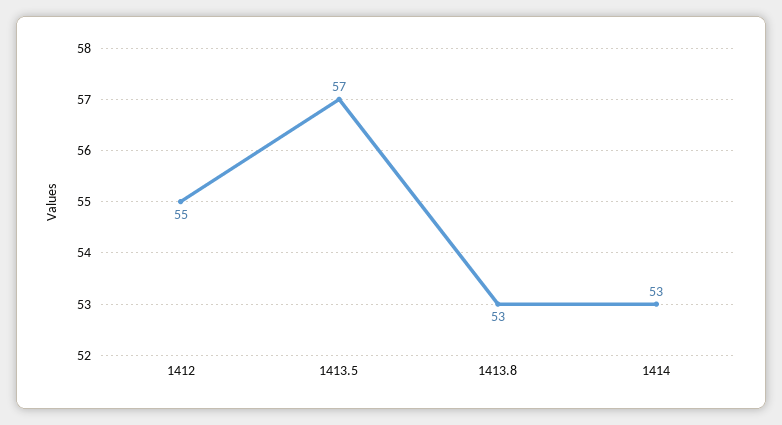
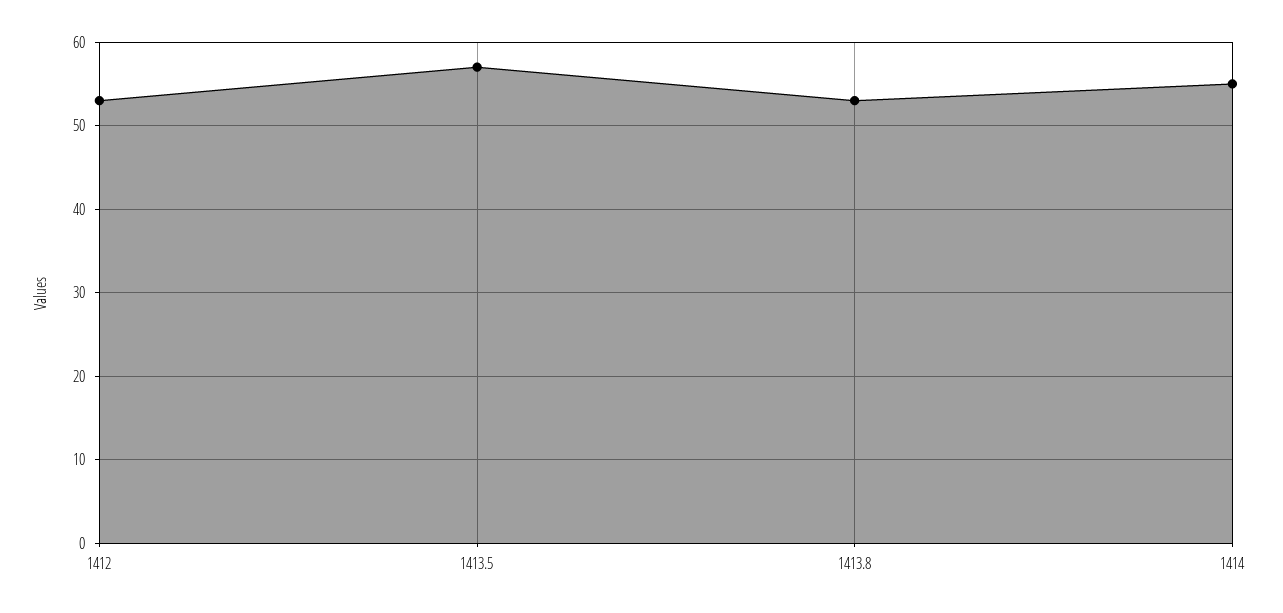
1412: 55 -> 53
1414: 53 -> 55

